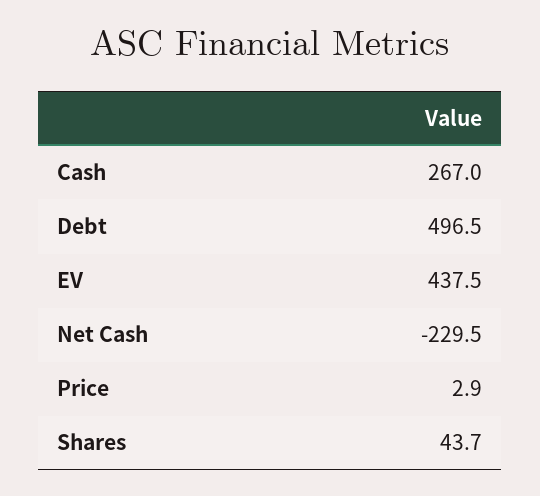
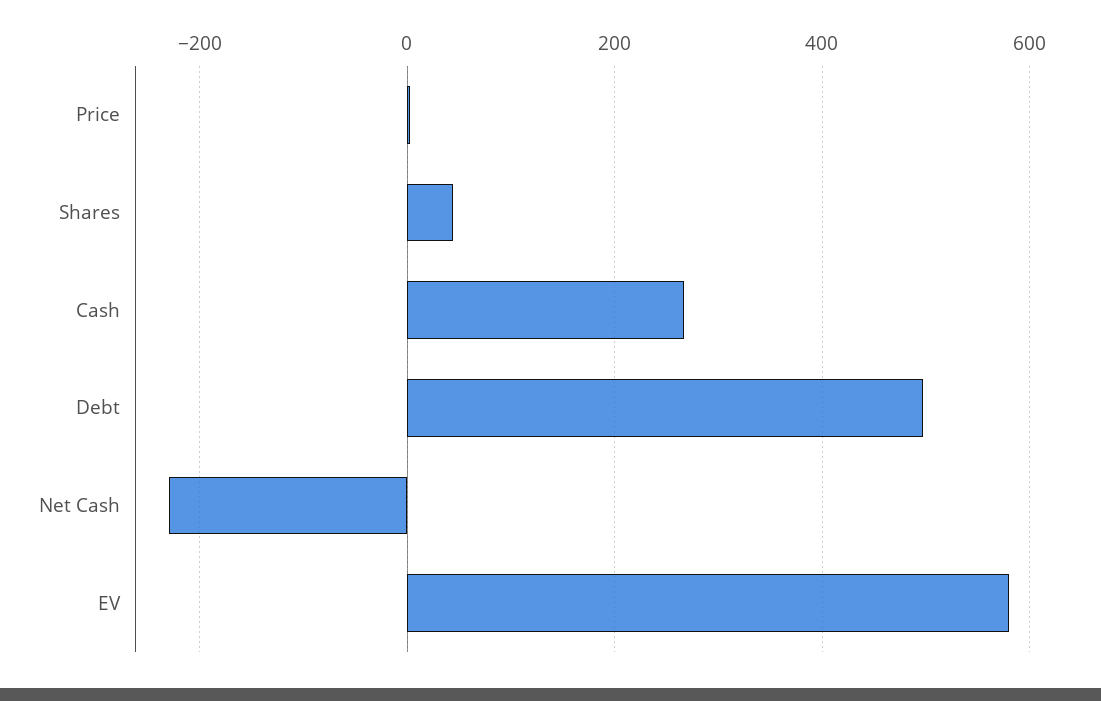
EV: 437.5 -> 580

